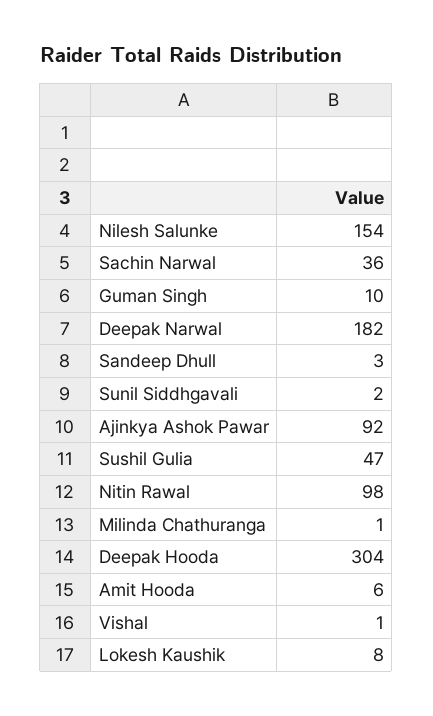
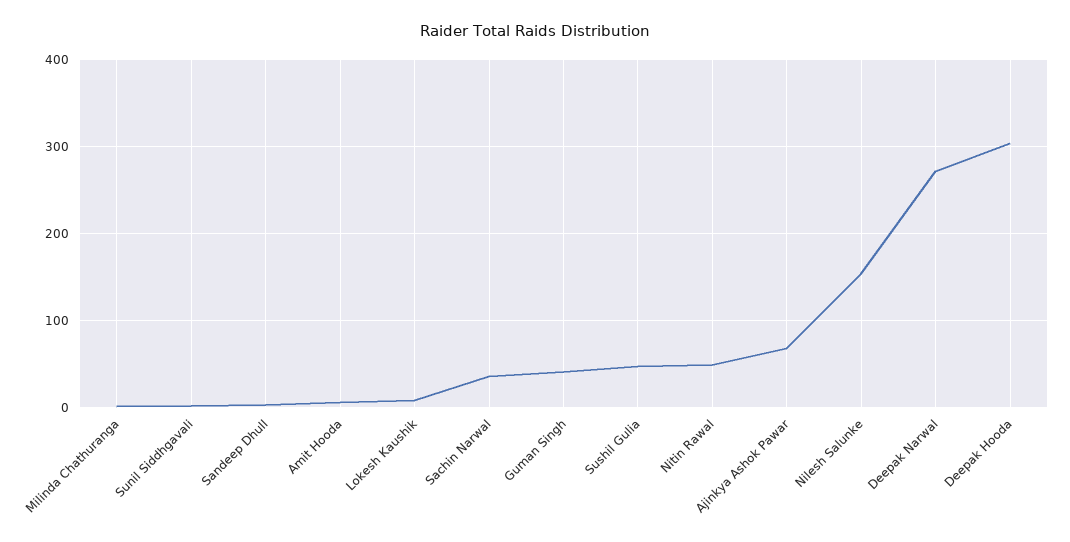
Guman Singh: 10 -> 40
Deepak Narwal: 182 -> 270
Ajinkya Ashok Pawar: 92 -> 70
Nitin Rawal: 98 -> 50
Vishal: 1 -> none

